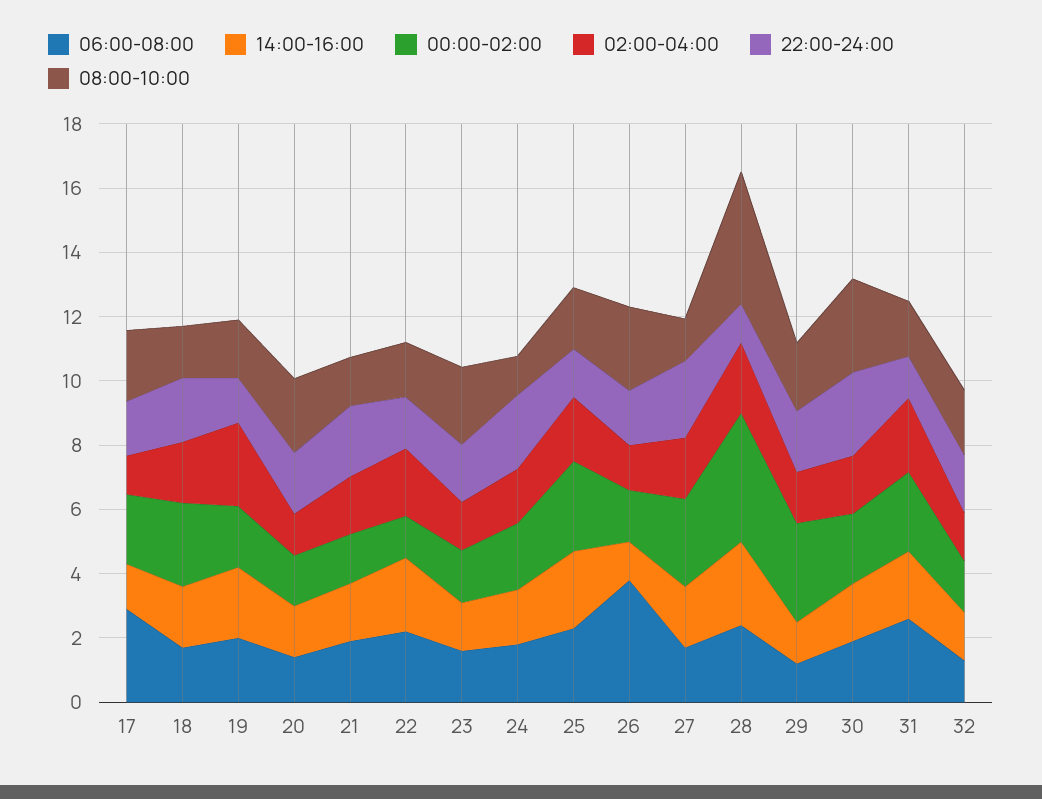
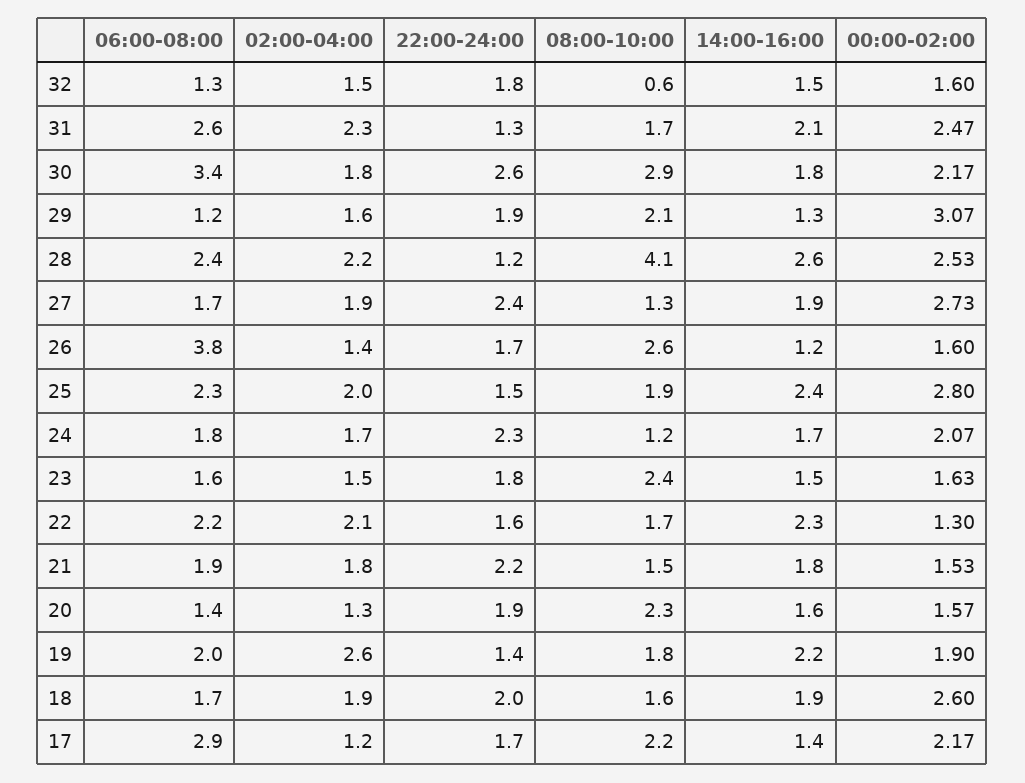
00:00-02:00, 28: 4 -> 2.53
06:00-08:00, 30: 2 -> 3.4
08:00-10:00, 32: 2 -> 0.6

